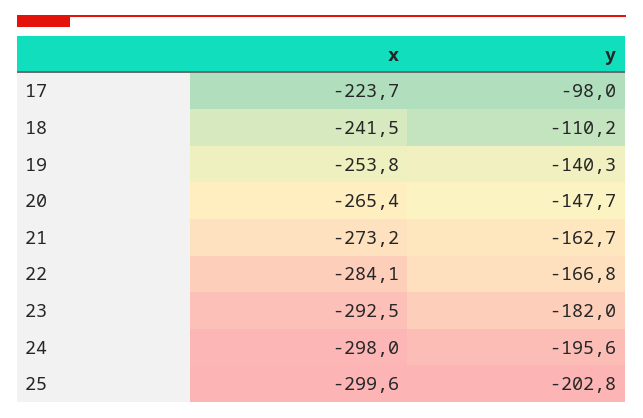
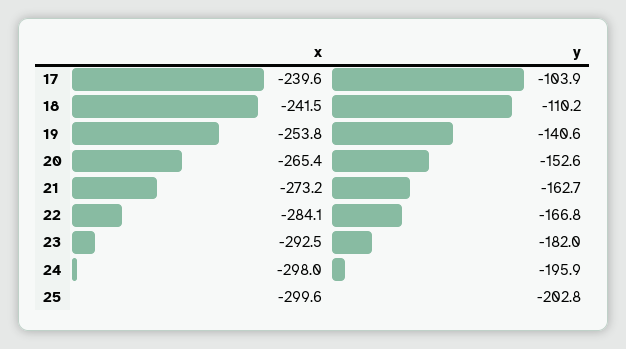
x, 17: -223.7 -> -239.6
y, 17: -98 -> -103.9
y, 19: -140.3 -> -140.6
y, 20: -147.7 -> -152.6
y, 24: -195.6 -> -195.9

